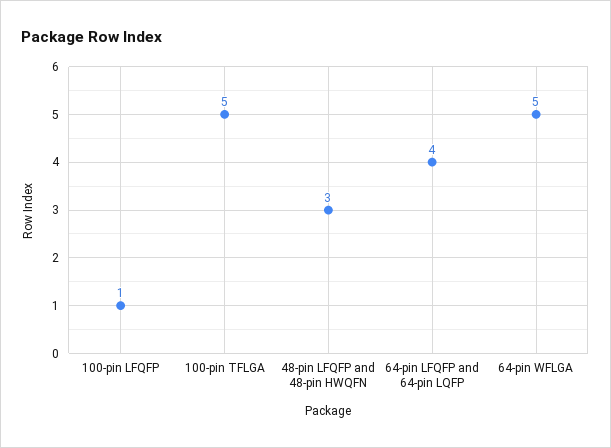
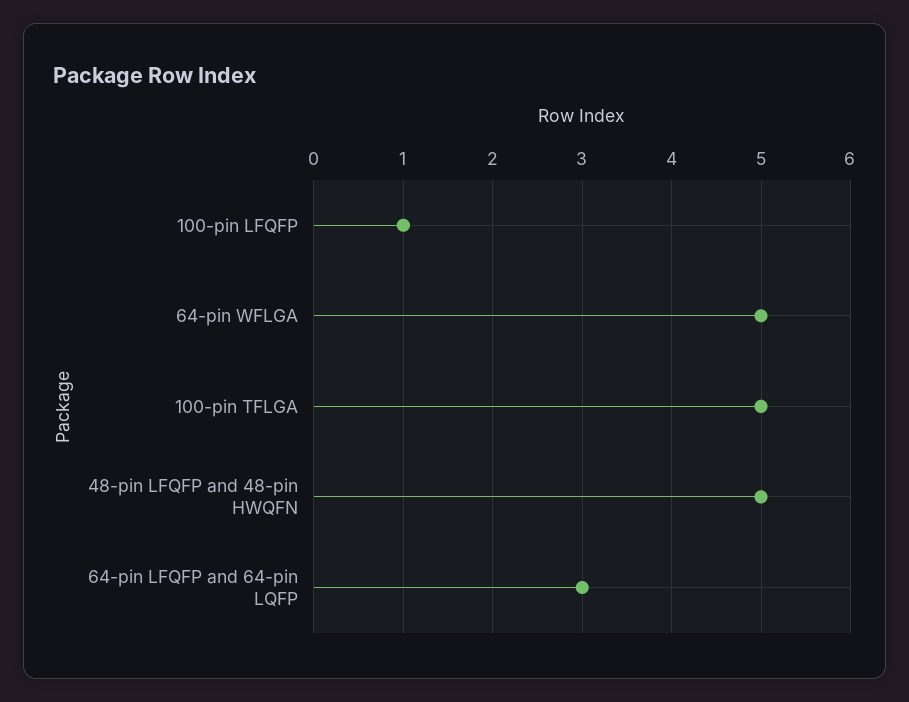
48-pin LFQFP and 48-pin HWQFN: 3 -> 5
64-pin LFQFP and 64-pin LQFP: 4 -> 3

